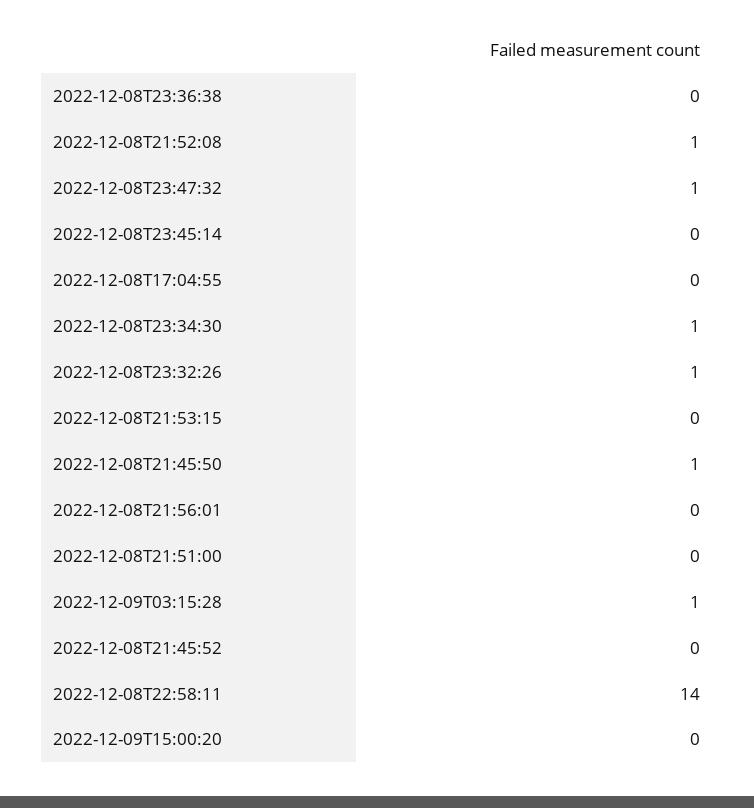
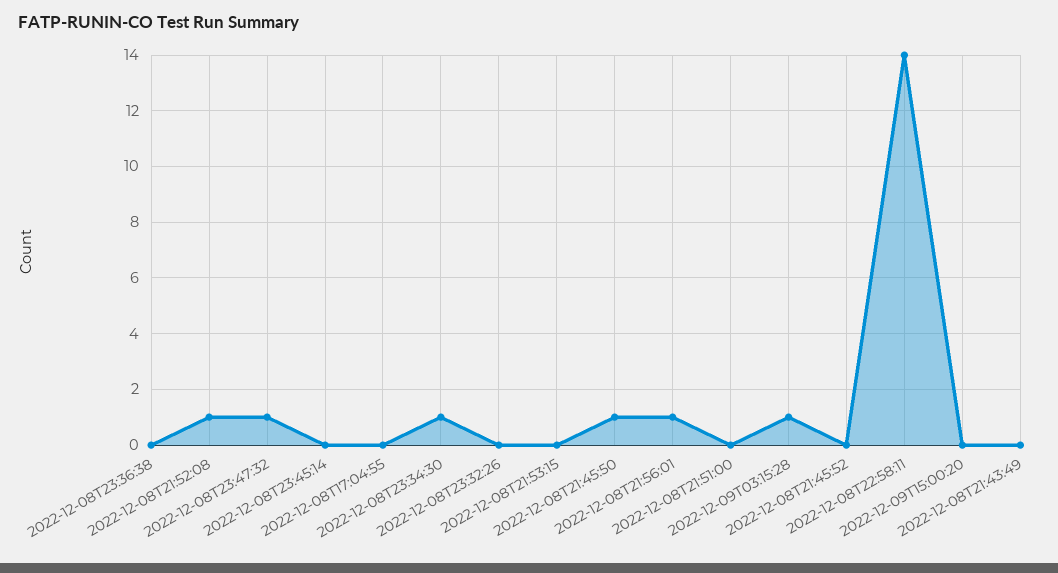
2022-12-08T23:32:26: 1 -> 0
2022-12-08T21:56:01: 0 -> 1
2022-12-08T21:43:49: none -> 0

